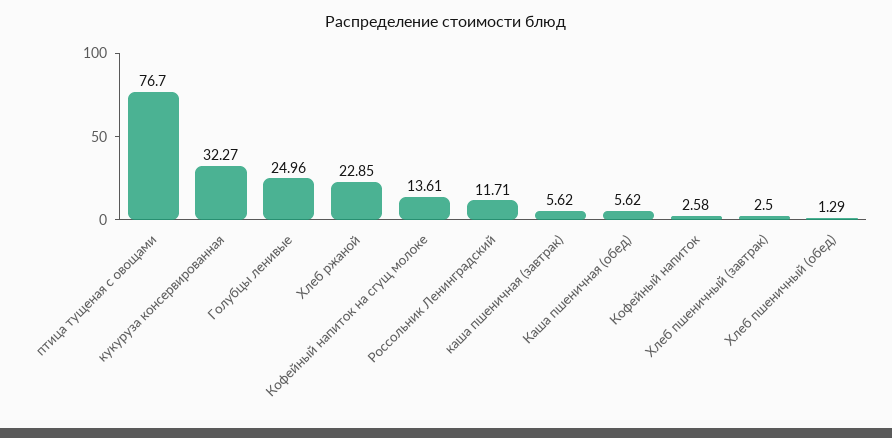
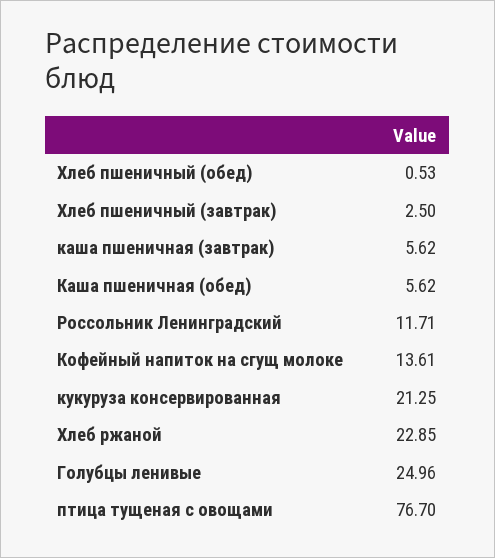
кукуруза консервированная: 32.27 -> 21.25
Кофейный напиток: 2.58 -> none
Хлеб пшеничный (обед): 1.29 -> 0.53

